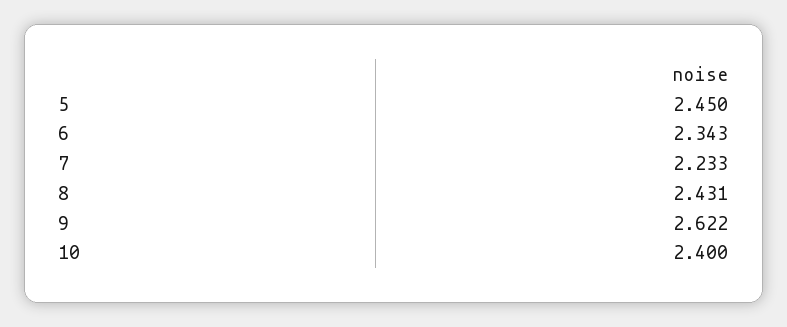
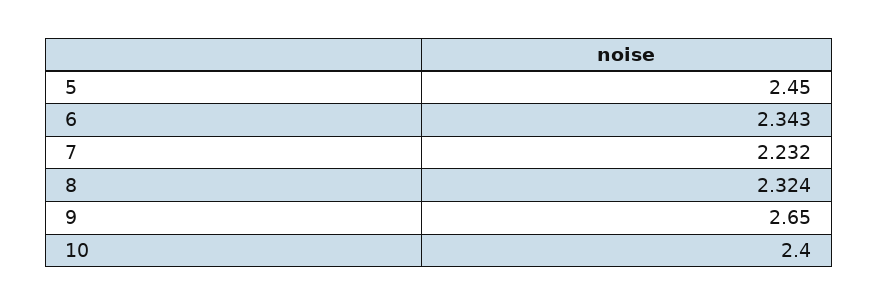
7: 2.233 -> 2.232
8: 2.431 -> 2.324
9: 2.622 -> 2.65

